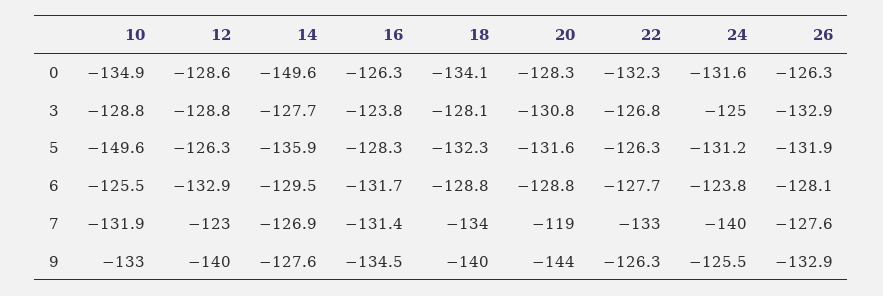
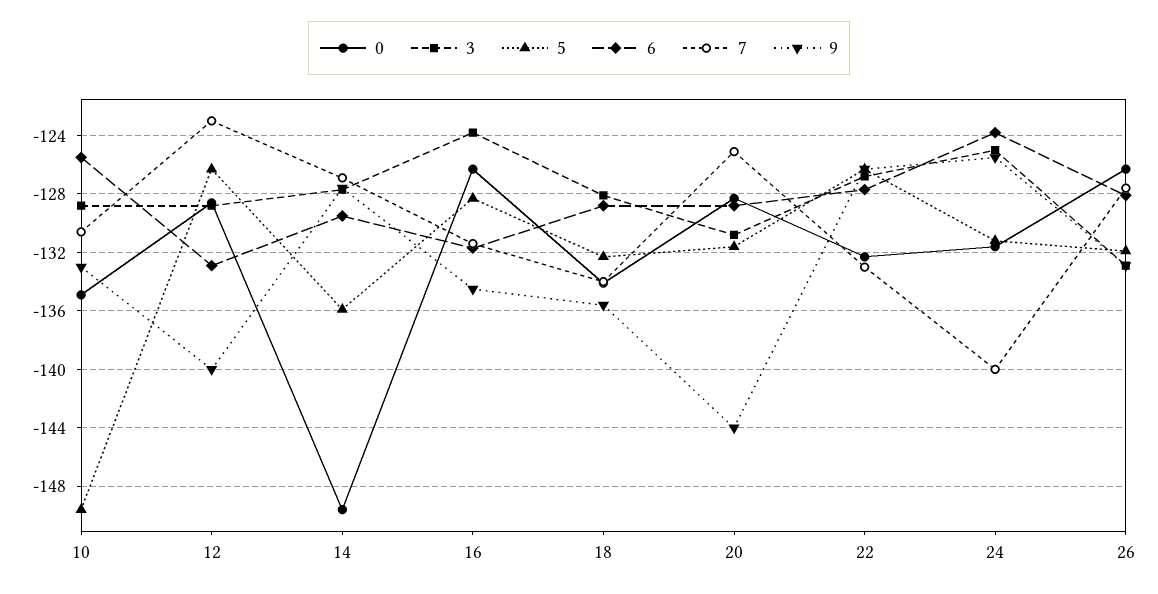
7, 10: -131.9 -> -130.5
7, 20: -119 -> -125
9, 18: -140 -> -135.5

